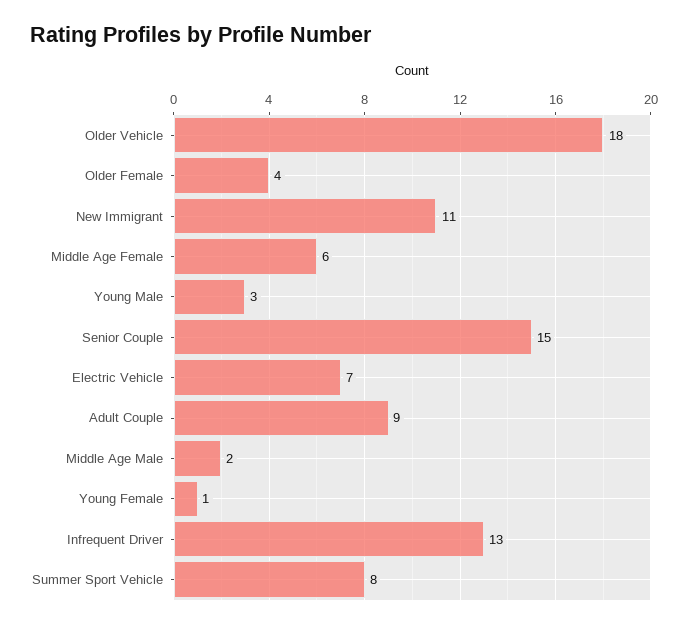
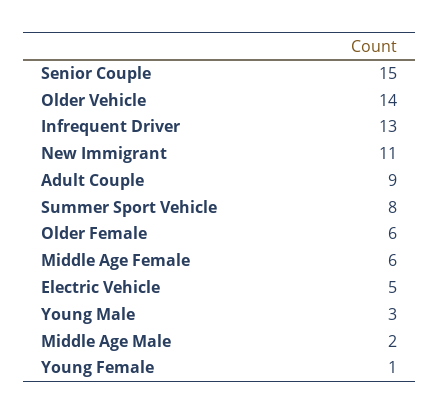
Older Vehicle: 18 -> 14
Older Female: 4 -> 6
Electric Vehicle: 7 -> 5

